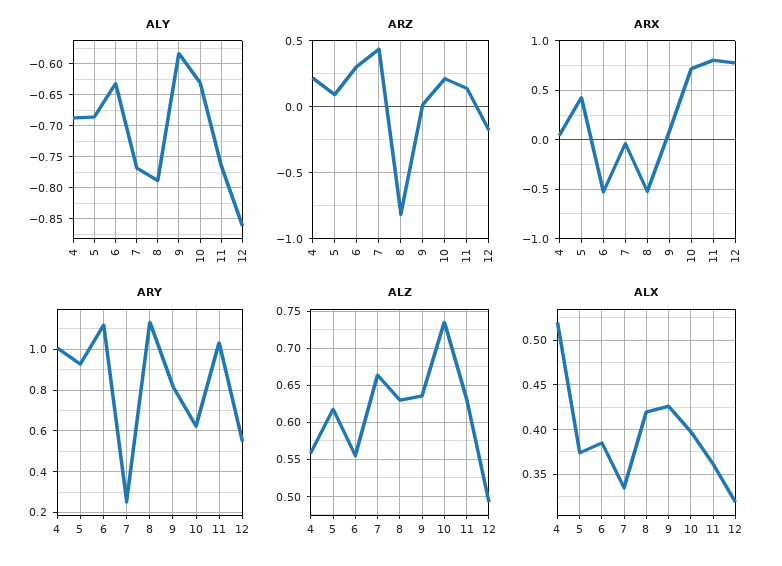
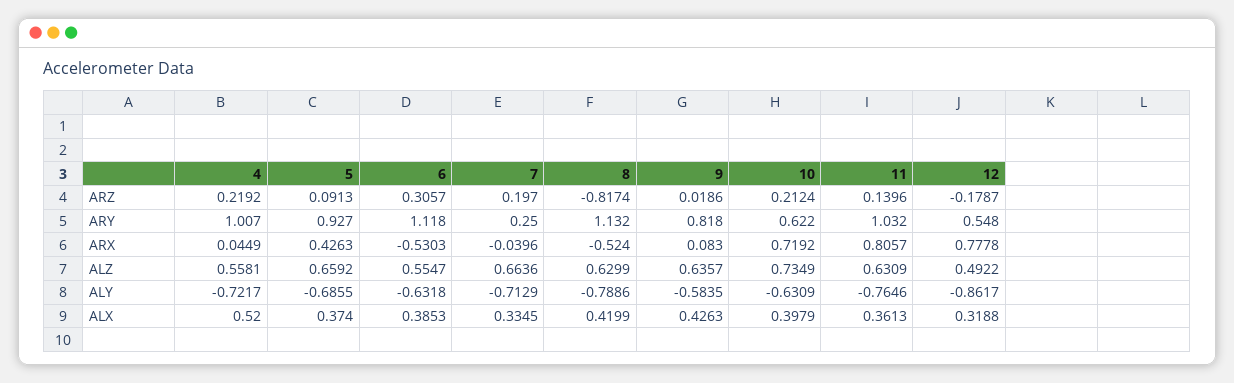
ALY, 4: -0.69 -> -0.7217
ALY, 7: -0.77 -> -0.7129
ARZ, 7: 0.45 -> 0.197
ALZ, 5: 0.62 -> 0.6592

